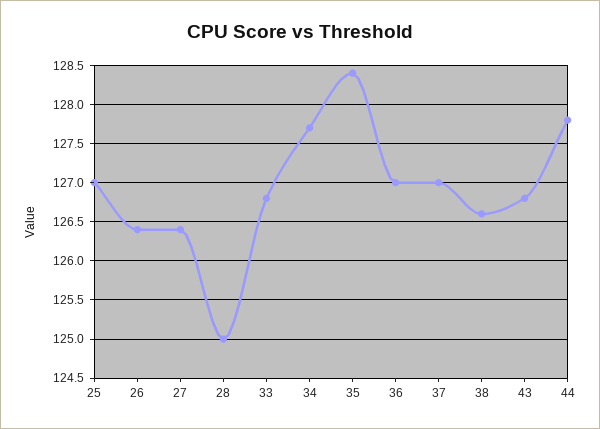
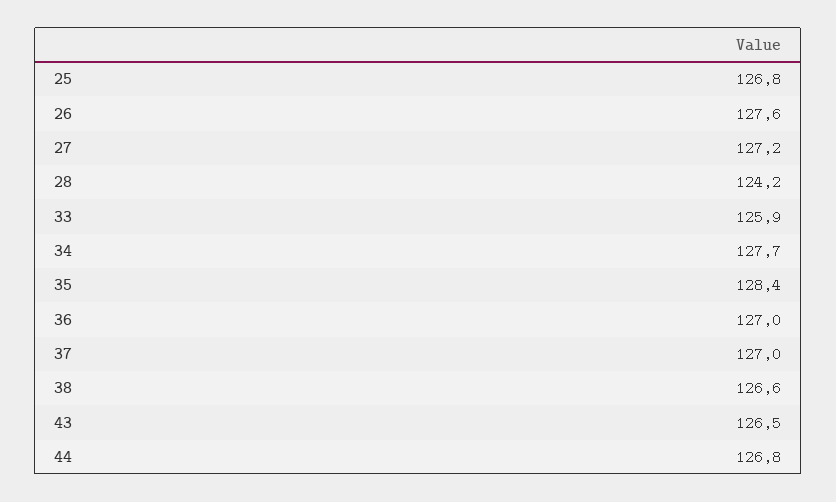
25: 127 -> 126.8
26: 126.4 -> 127.6
27: 126.4 -> 127.2
28: 125 -> 124.2
33: 126.8 -> 125.9
43: 126.8 -> 126.5
44: 127.8 -> 126.8

